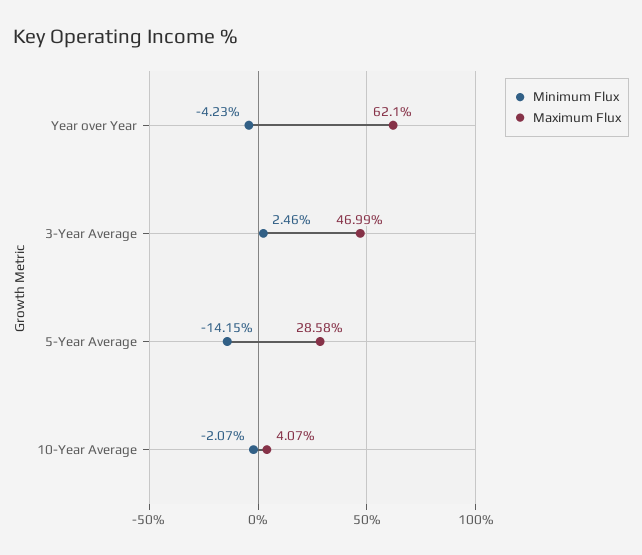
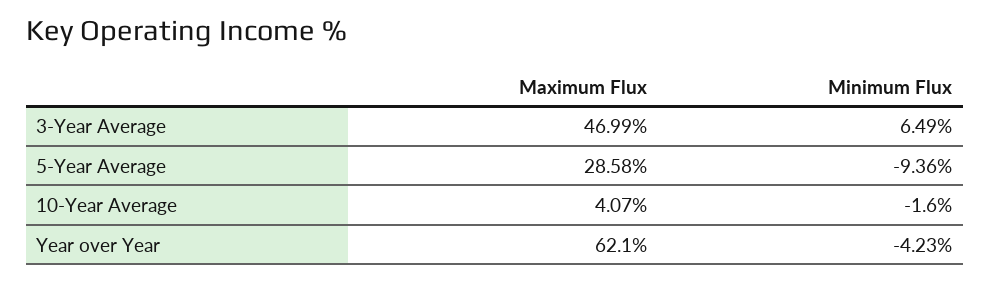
Minimum Flux, 3-Year Average: 2.46 -> 6.49
Minimum Flux, 5-Year Average: -14.15 -> -9.36
Minimum Flux, 10-Year Average: -2.07 -> -1.6

